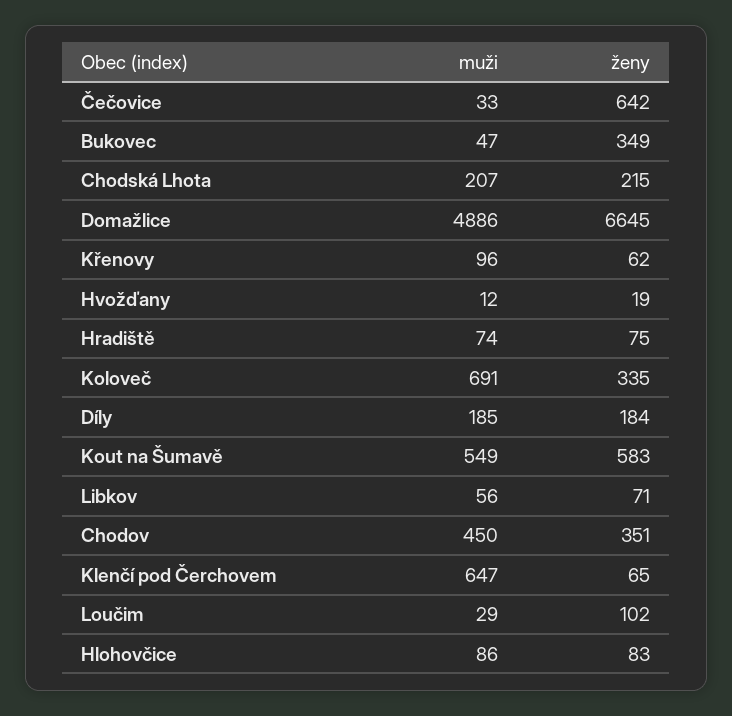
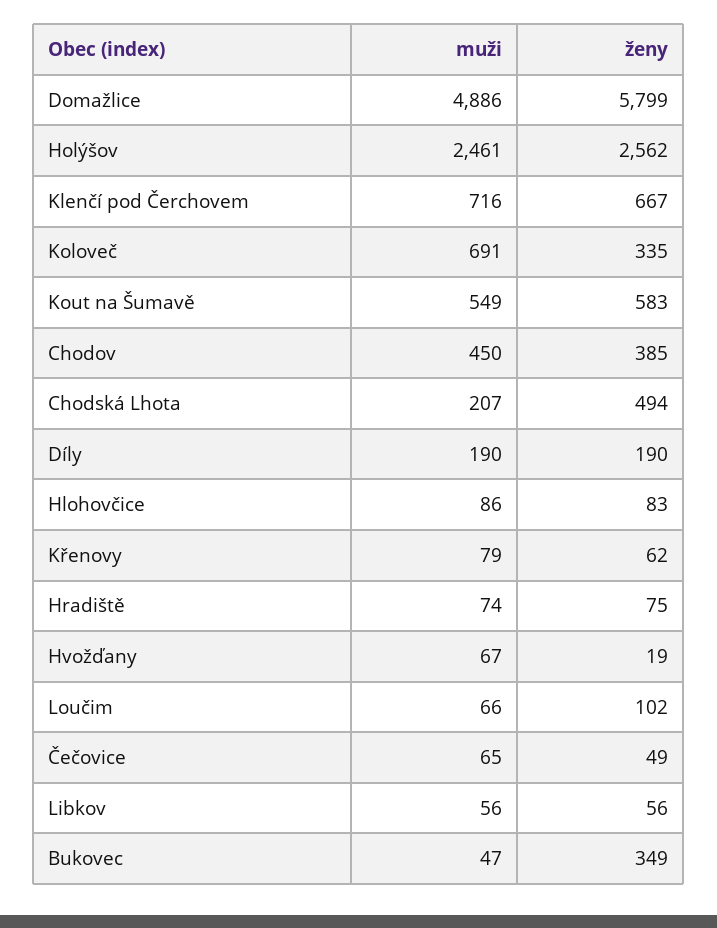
muži, Čečovice: 33 -> 65
ženy, Čečovice: 642 -> 49
ženy, Chodská Lhota: 215 -> 494
ženy, Domažlice: 6645 -> 5799
muži, Křenovy: 96 -> 79
muži, Hvožďany: 12 -> 67
muži, Díly: 185 -> 190
ženy, Díly: 184 -> 190
ženy, Libkov: 71 -> 56
ženy, Chodov: 351 -> 385
muži, Klenčí pod Čerchovem: 647 -> 716
ženy, Klenčí pod Čerchovem: 65 -> 667
muži, Loučim: 29 -> 66
muži, Holýšov: none -> 2461
ženy, Holýšov: none -> 2562

